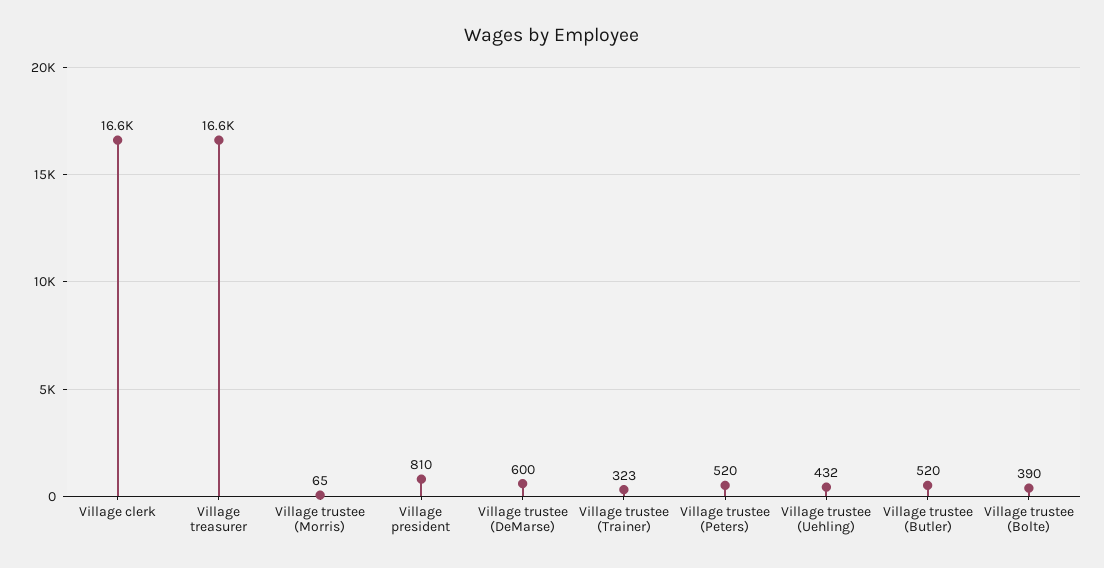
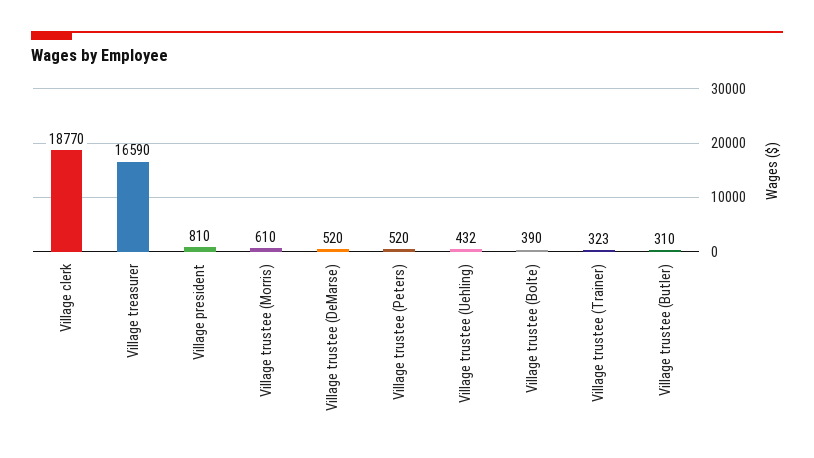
Village clerk: 16600 -> 18770
Village trustee (Morris): 65 -> 610
Village trustee (DeMarse): 600 -> 520
Village trustee (Butler): 520 -> 310

